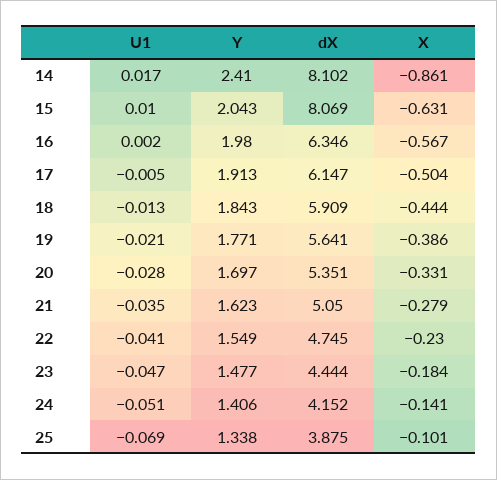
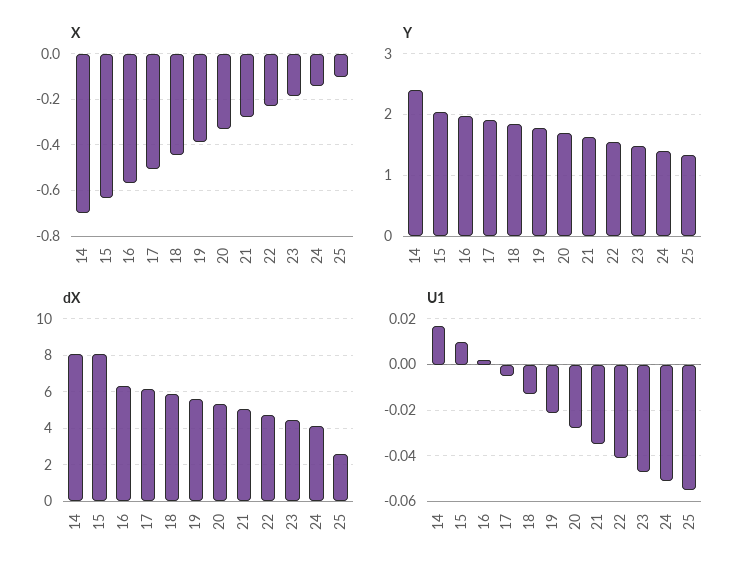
X, 14: -0.861 -> -0.7
U1, 25: -0.069 -> -0.055
dX, 25: 3.875 -> 2.5

